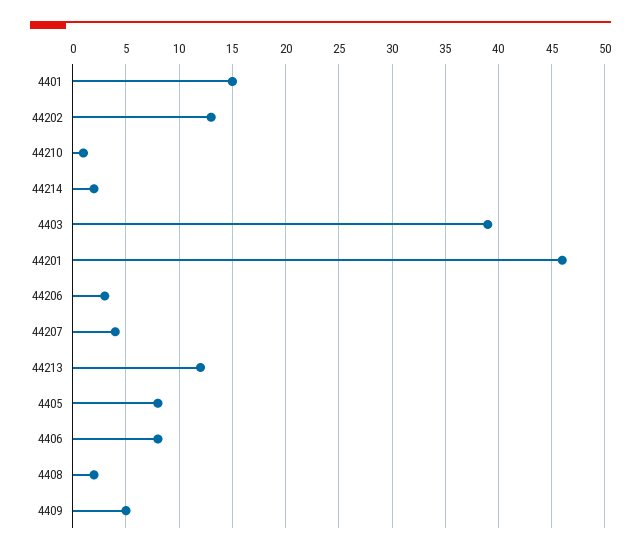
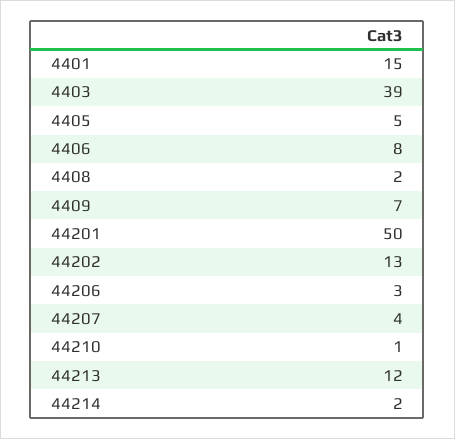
44201: 46 -> 50
4405: 8 -> 5
4409: 5 -> 7

